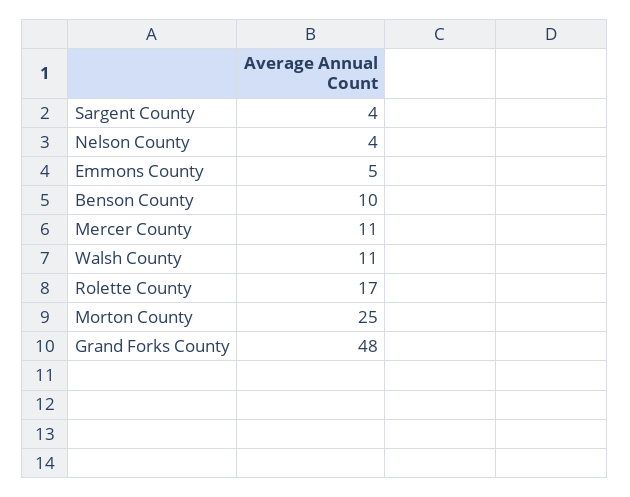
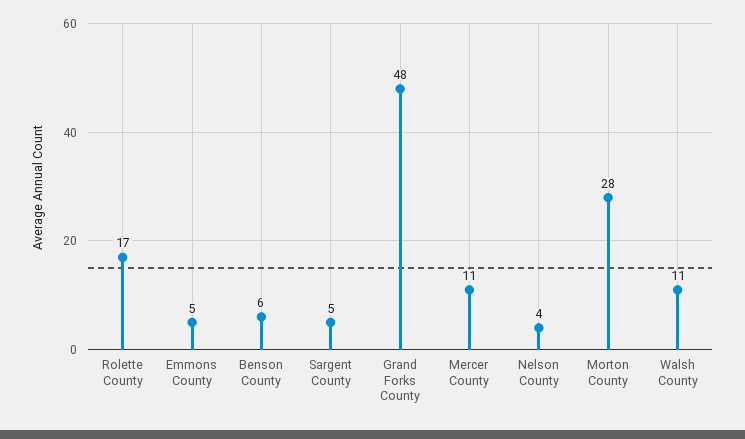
Sargent County: 4 -> 5
Benson County: 10 -> 6
Morton County: 25 -> 28

